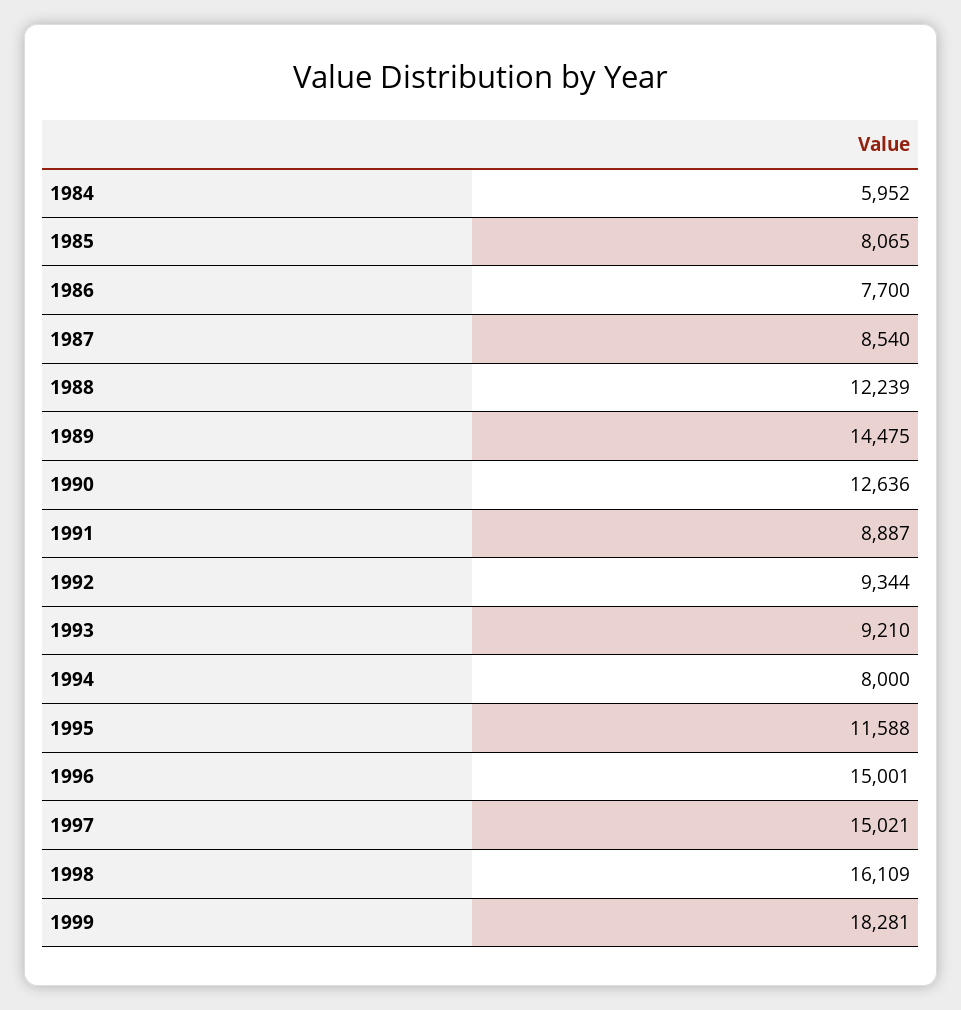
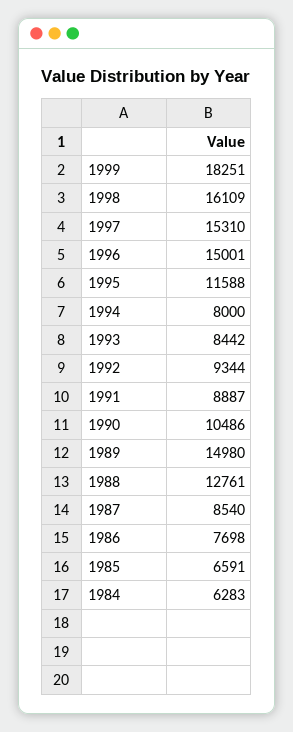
1984: 5952 -> 6283
1985: 8065 -> 6591
1986: 7700 -> 7698
1988: 12239 -> 12761
1989: 14475 -> 14980
1990: 12636 -> 10486
1993: 9210 -> 8442
1997: 15021 -> 15310
1999: 18281 -> 18251

